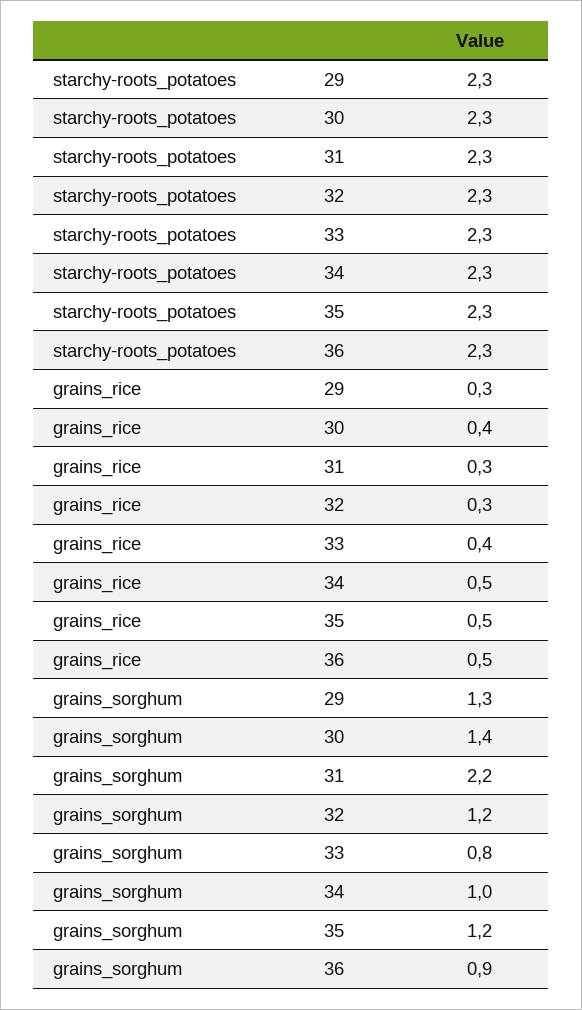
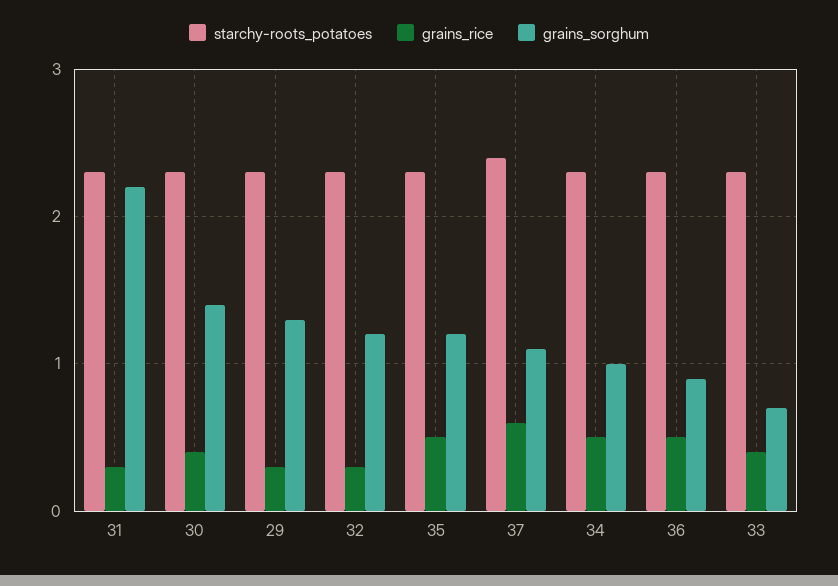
grains_sorghum, 33: 0.8 -> 0.7
starchy-roots_potatoes, 37: none -> 2.4
grains_rice, 37: none -> 0.6
grains_sorghum, 37: none -> 1.1

